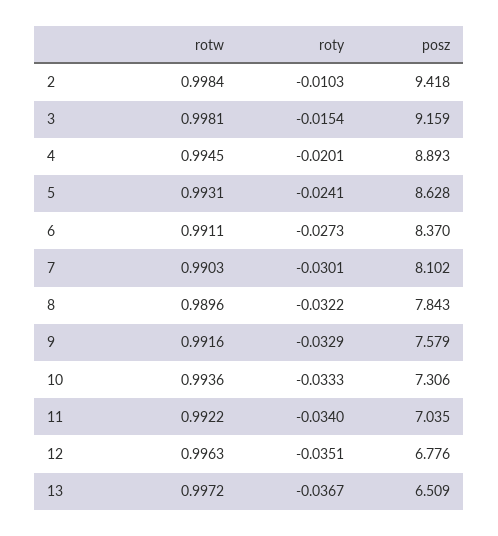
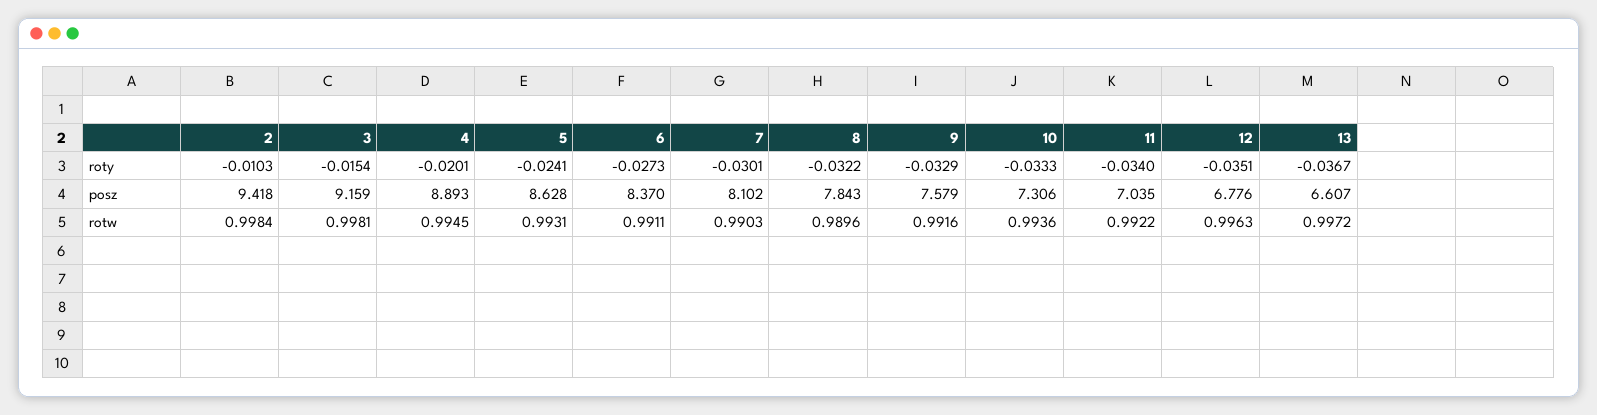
posz, 13: 6.509 -> 6.607

